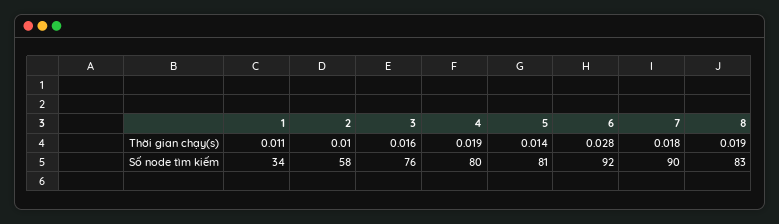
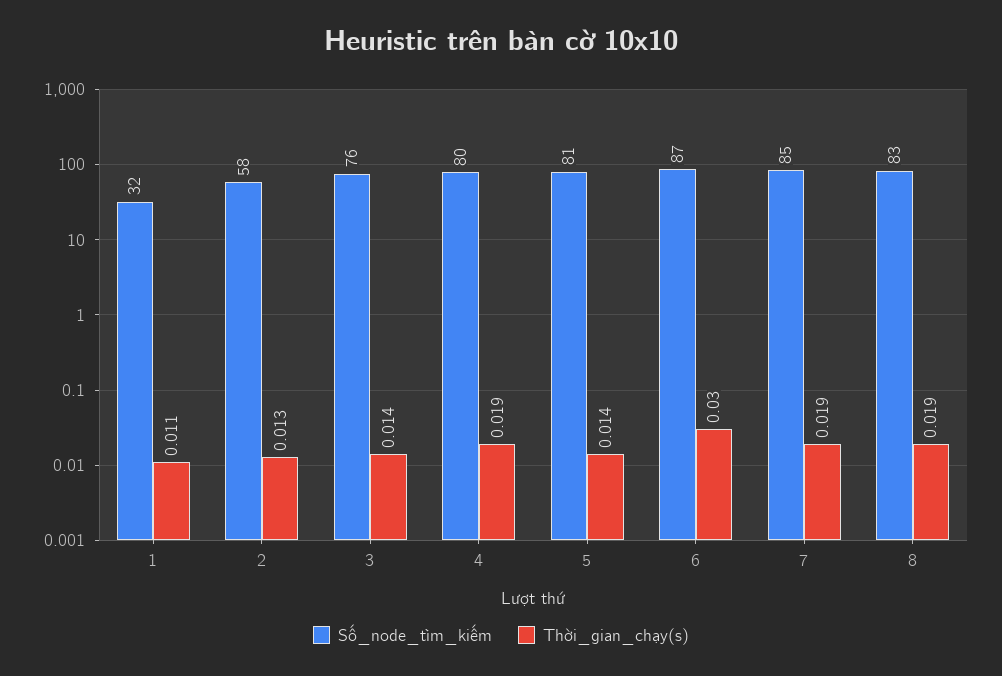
Thời gian chạy(s), 2: 0.01 -> 0.013
Thời gian chạy(s), 3: 0.016 -> 0.014
Thời gian chạy(s), 6: 0.028 -> 0.03
Thời gian chạy(s), 7: 0.018 -> 0.019
Số node tìm kiếm, 1: 34 -> 32
Số node tìm kiếm, 6: 92 -> 87
Số node tìm kiếm, 7: 90 -> 85

